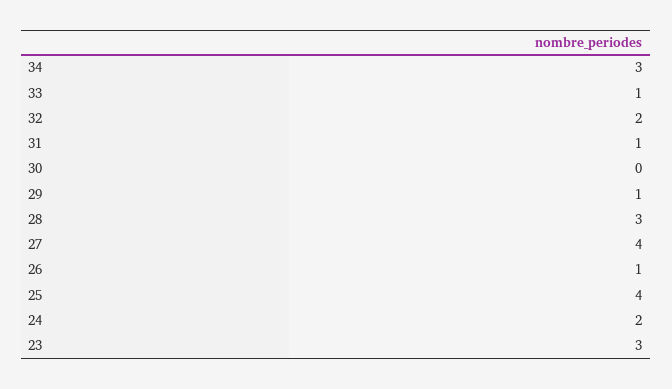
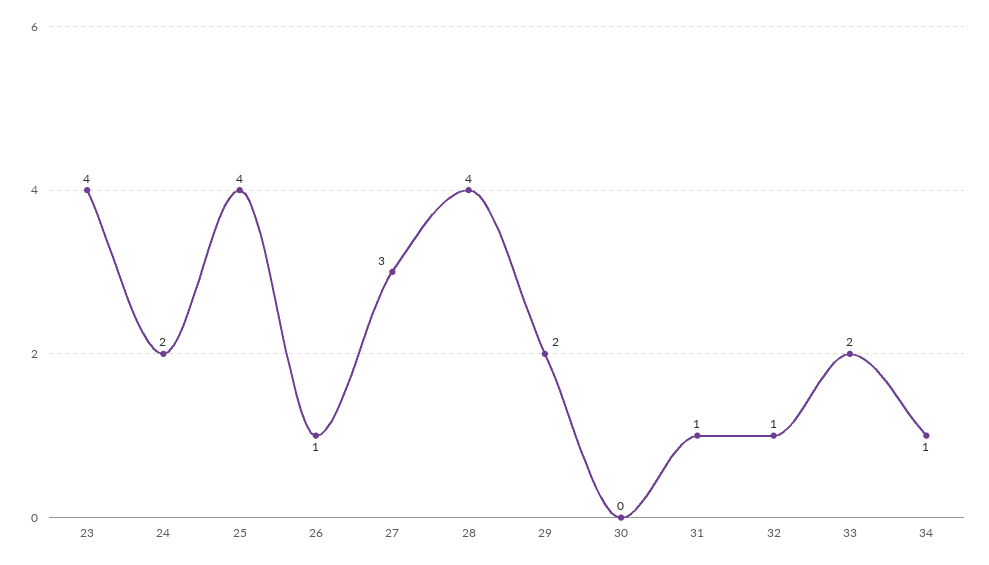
34: 3 -> 1
33: 1 -> 2
32: 2 -> 1
29: 1 -> 2
28: 3 -> 4
27: 4 -> 3
23: 3 -> 4

